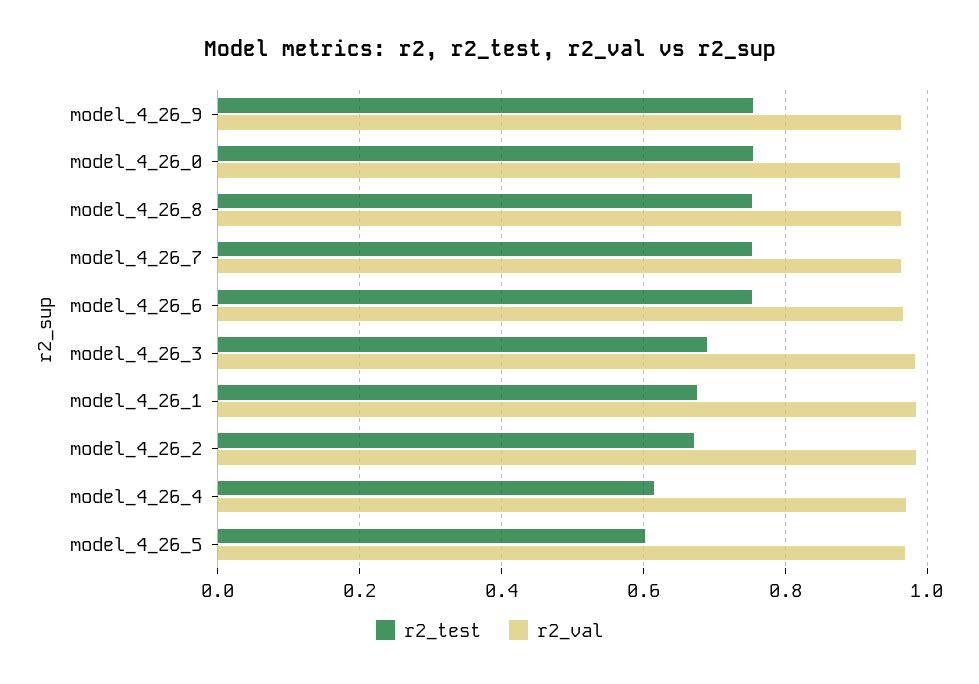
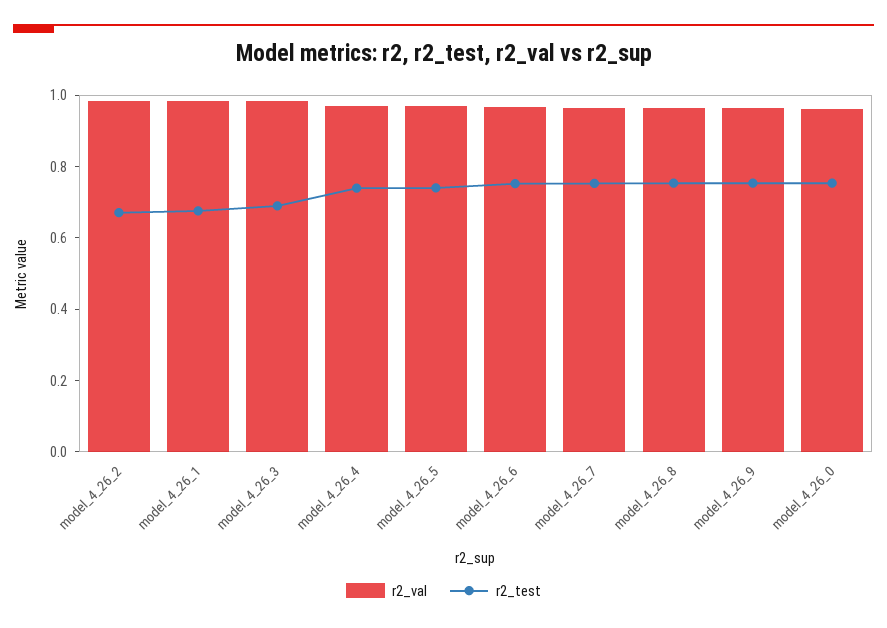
r2_test, model_4_26_4: 0.62 -> 0.75
r2_test, model_4_26_5: 0.6 -> 0.75

